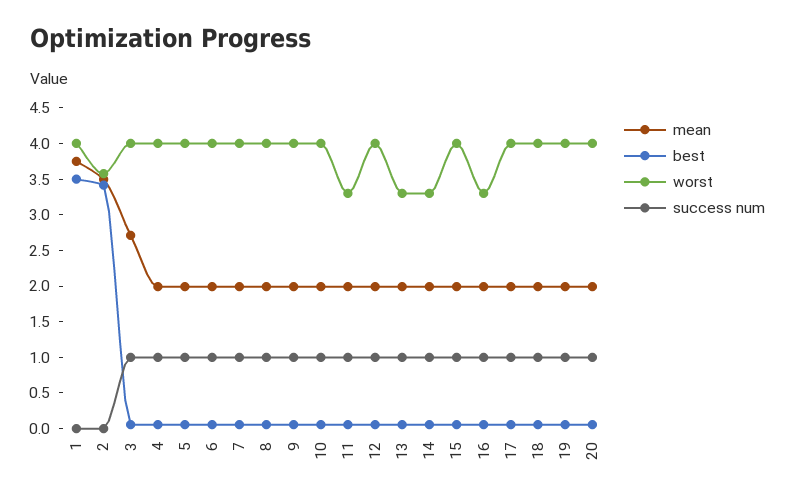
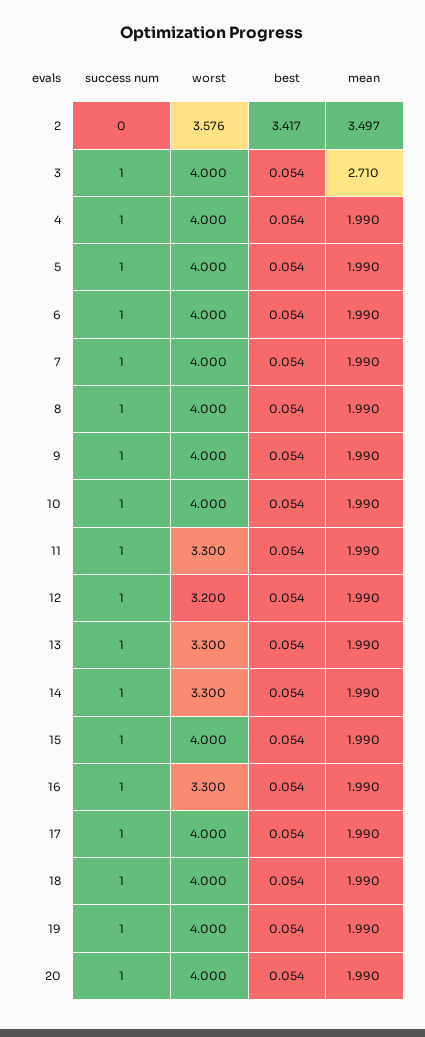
mean, 1: 3.75 -> none
best, 1: 3.5 -> none
worst, 1: 4 -> none
success num, 1: 0 -> none
worst, 12: 4 -> 3.2

